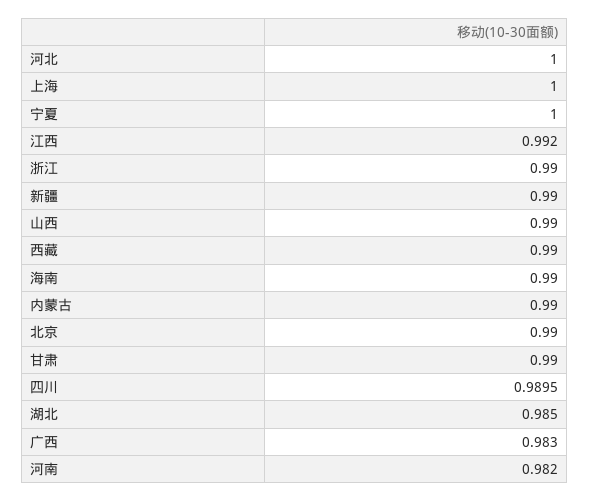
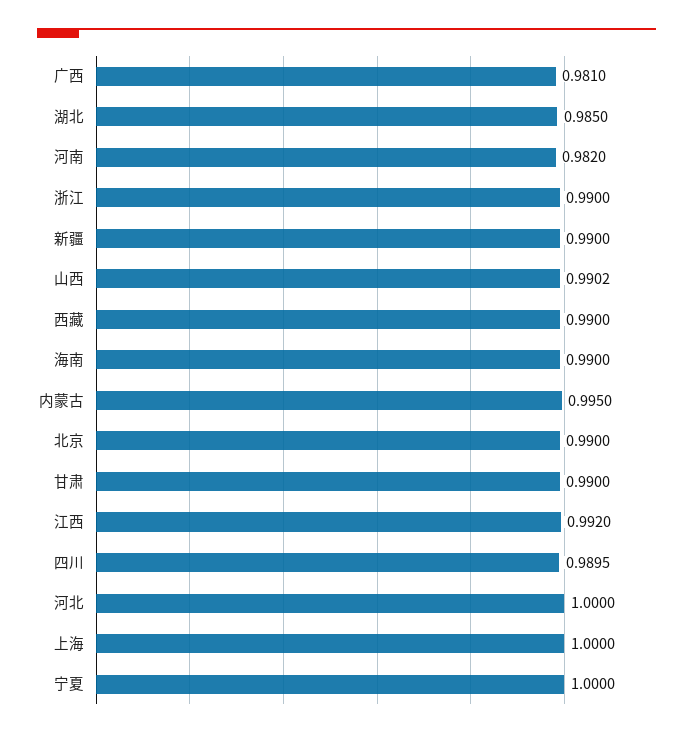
山西: 0.99 -> 0.9902
内蒙古: 0.99 -> 0.995
广西: 0.983 -> 0.981

